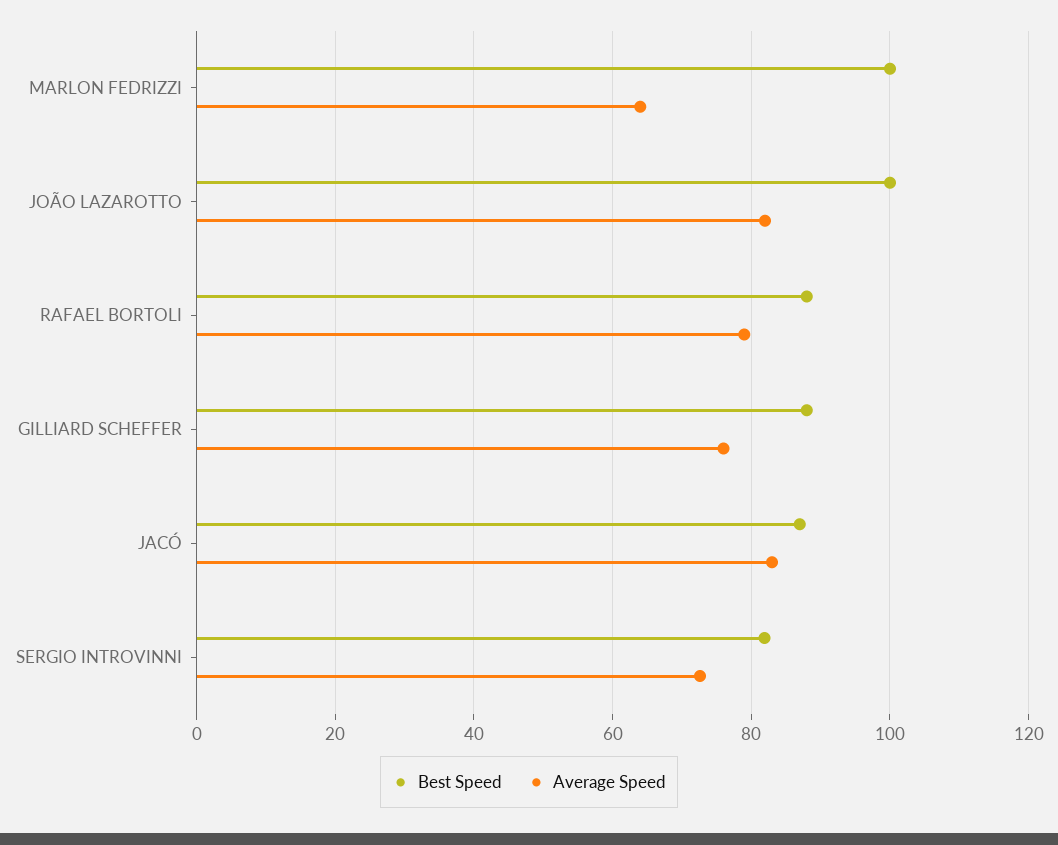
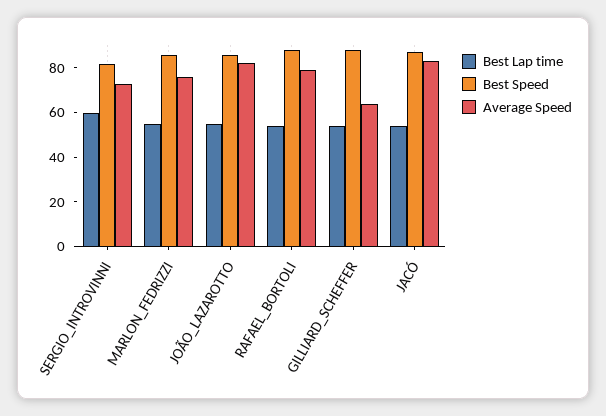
Best Speed, MARLON FEDRIZZI: 100 -> 85
Average Speed, MARLON FEDRIZZI: 64 -> 75
Best Speed, JOÃO LAZAROTTO: 100 -> 85
Average Speed, GILLIARD SCHEFFER: 76 -> 65
Best Lap time, SERGIO INTROVINNI: none -> 60
Best Lap time, MARLON FEDRIZZI: none -> 55
Best Lap time, JOÃO LAZAROTTO: none -> 55
Best Lap time, RAFAEL BORTOLI: none -> 55
Best Lap time, GILLIARD SCHEFFER: none -> 55
Best Lap time, JACÓ: none -> 55

